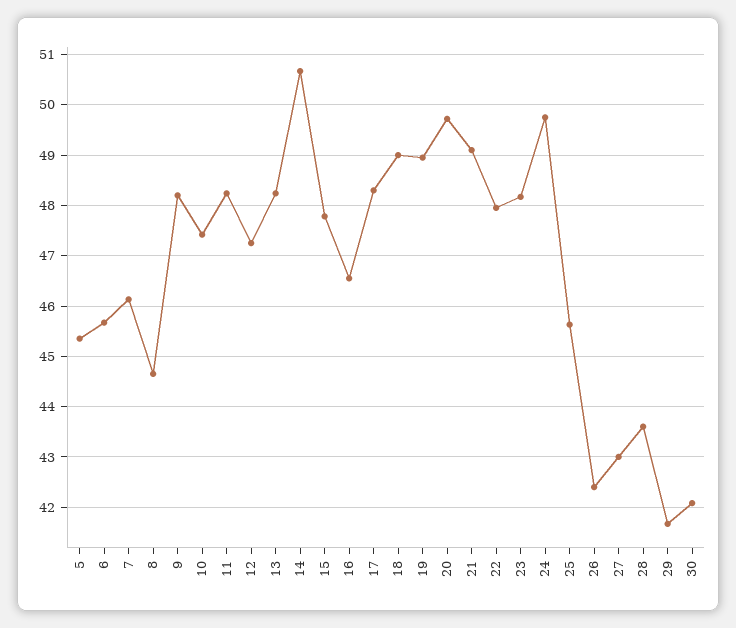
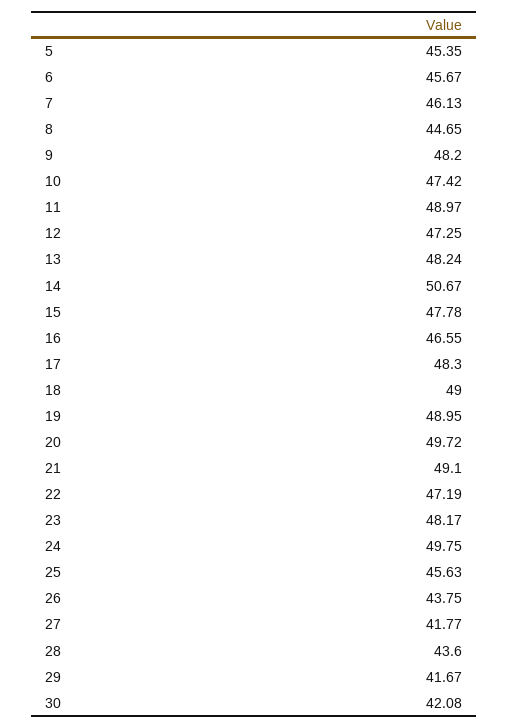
11: 48.2 -> 48.97
22: 48 -> 47.19
26: 42.4 -> 43.75
27: 43 -> 41.77

